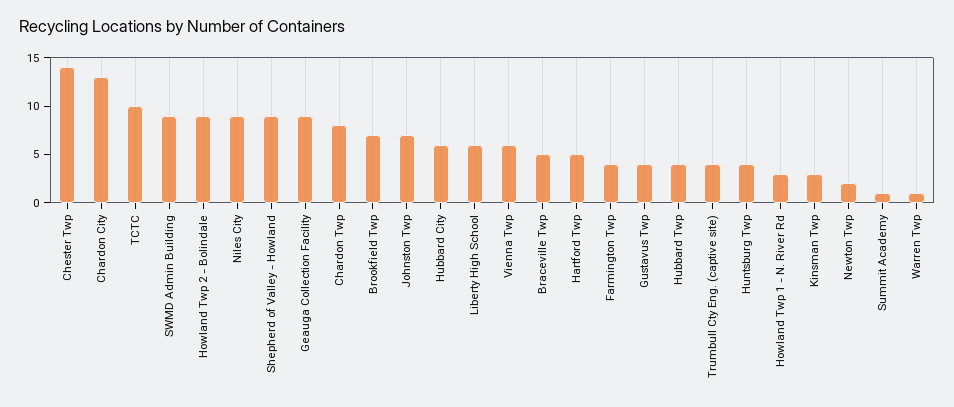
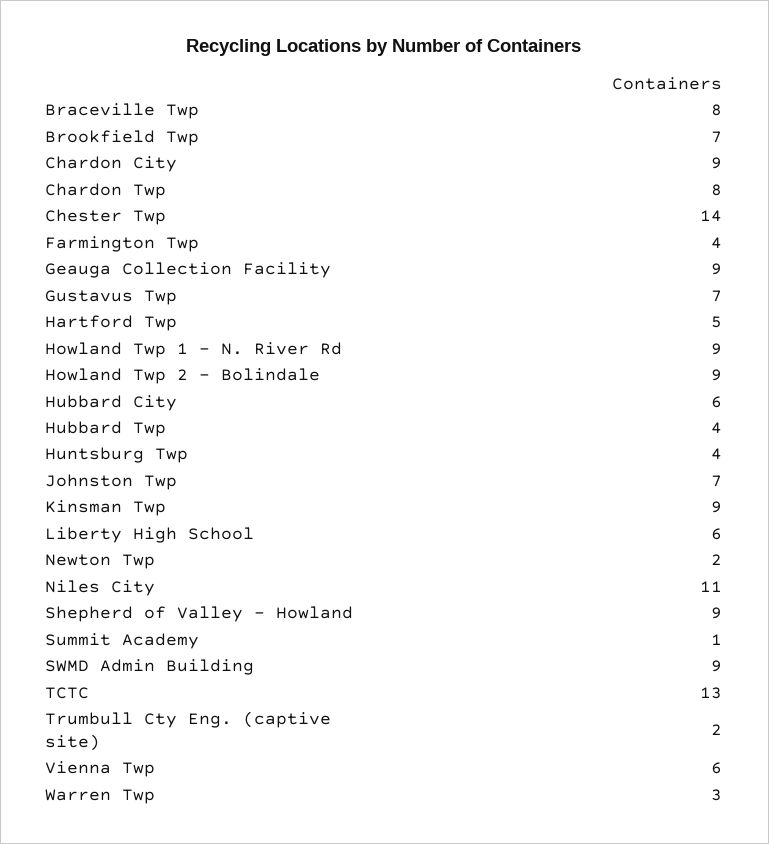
Chardon City: 13 -> 9
TCTC: 10 -> 13
Niles City: 9 -> 11
Braceville Twp: 5 -> 8
Gustavus Twp: 4 -> 7
Trumbull Cty Eng. (captive site): 4 -> 2
Howland Twp 1 - N. River Rd: 3 -> 9
Kinsman Twp: 3 -> 9
Warren Twp: 1 -> 3

